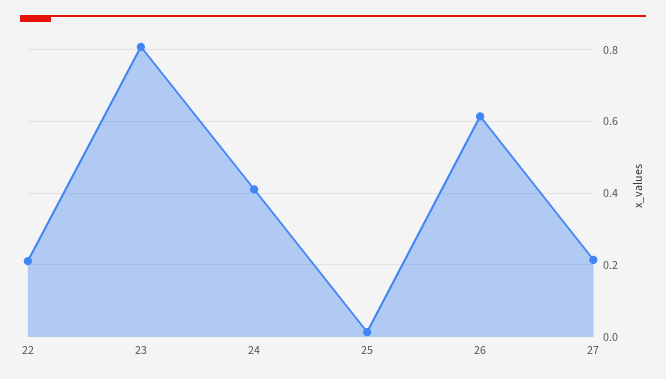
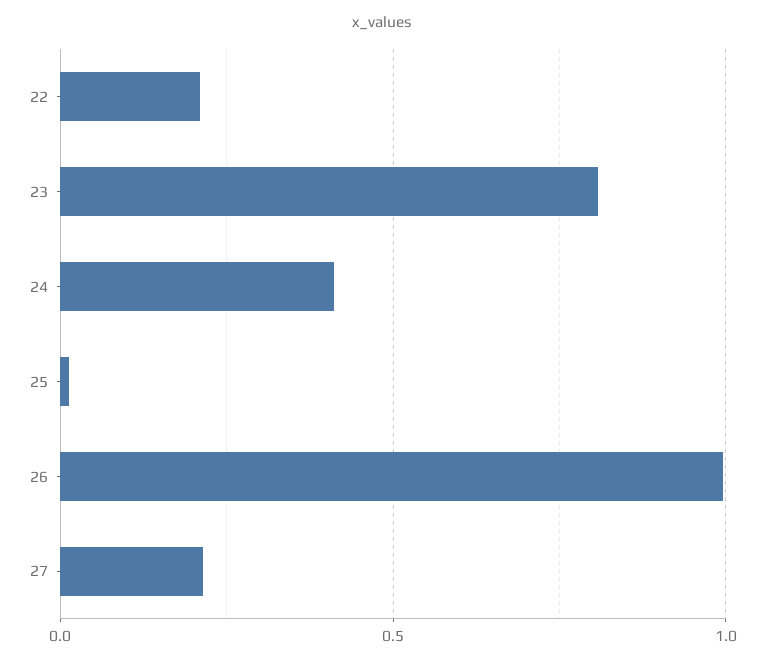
26: 0.62 -> 1

